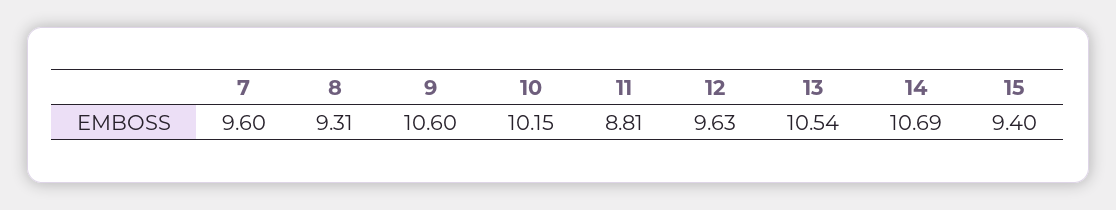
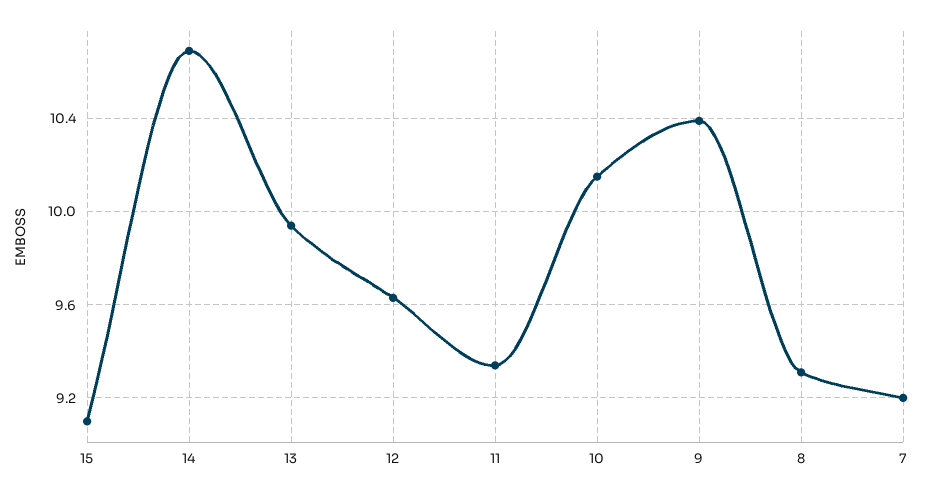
7: 9.6 -> 9.2
9: 10.6 -> 10.4
11: 8.81 -> 9.35
13: 10.54 -> 9.95
15: 9.4 -> 9.1

